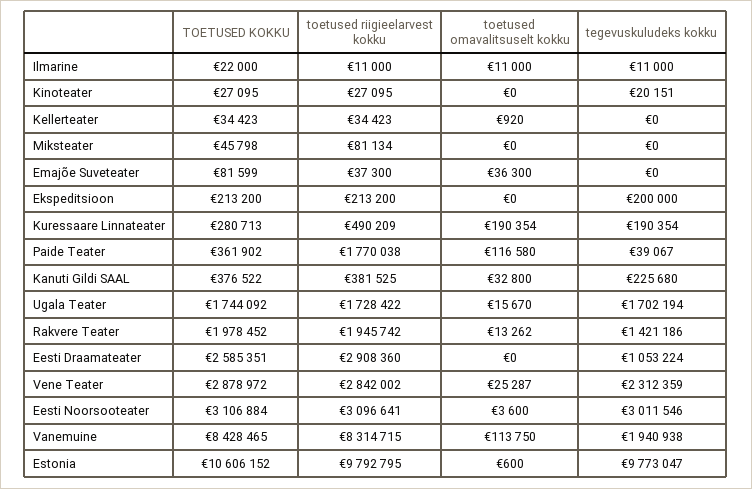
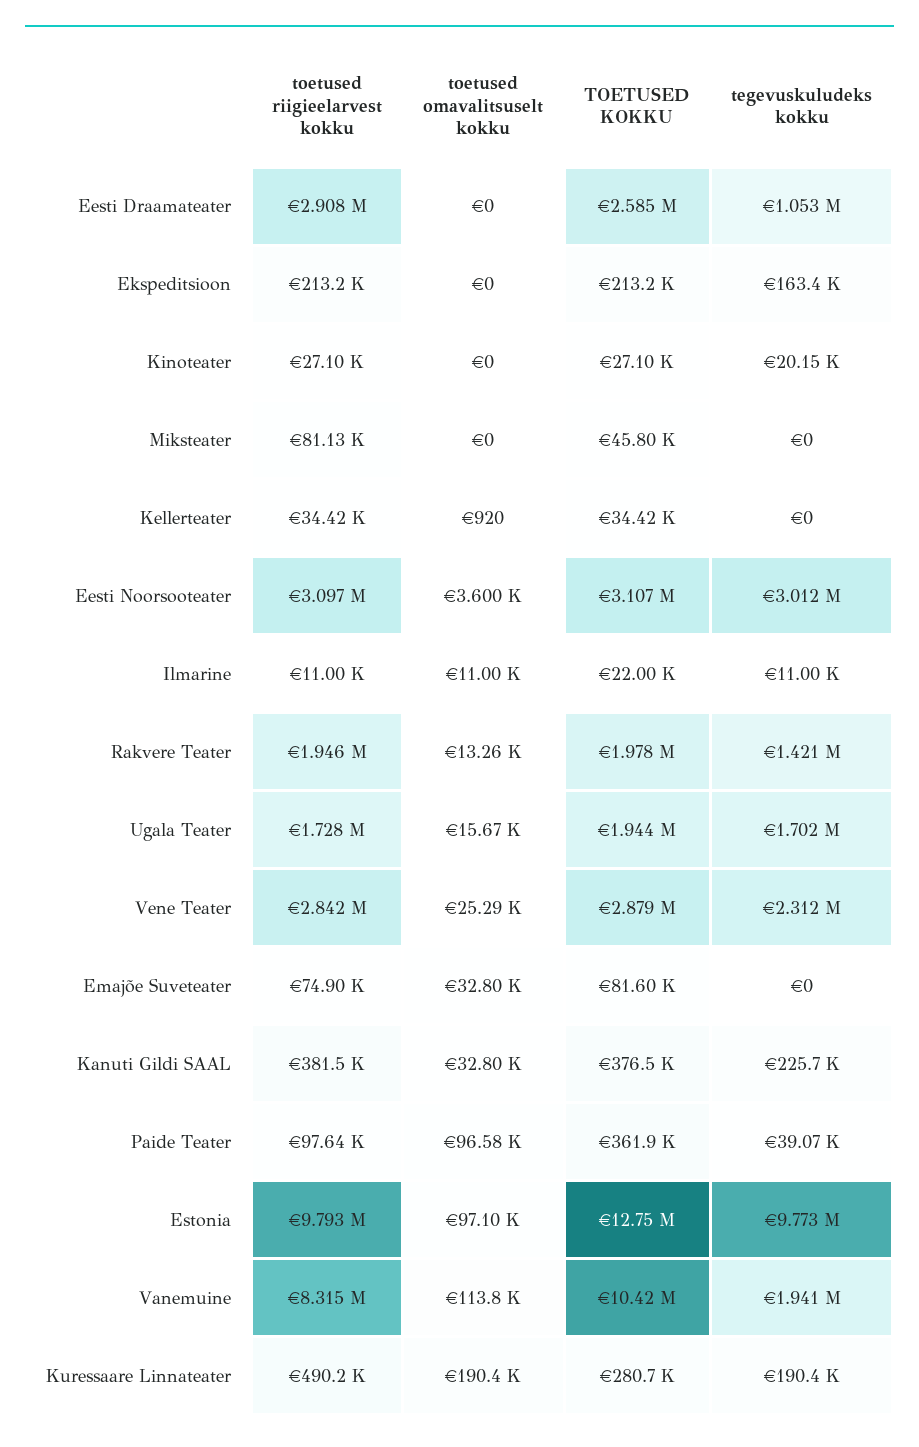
toetused riigieelarvest kokku, Emajõe Suveteater: 37300 -> 74900
toetused omavalitsuselt kokku, Emajõe Suveteater: 36300 -> 32800
tegevuskuludeks kokku, Ekspeditsioon: 200000 -> 163400
toetused riigieelarvest kokku, Paide Teater: 1770038 -> 97640
toetused omavalitsuselt kokku, Paide Teater: 116580 -> 96580
TOETUSED KOKKU, Ugala Teater: 1744092 -> 1944000
TOETUSED KOKKU, Vanemuine: 8428465 -> 10420000
TOETUSED KOKKU, Estonia: 10606152 -> 12750000
toetused omavalitsuselt kokku, Estonia: 600 -> 97100

